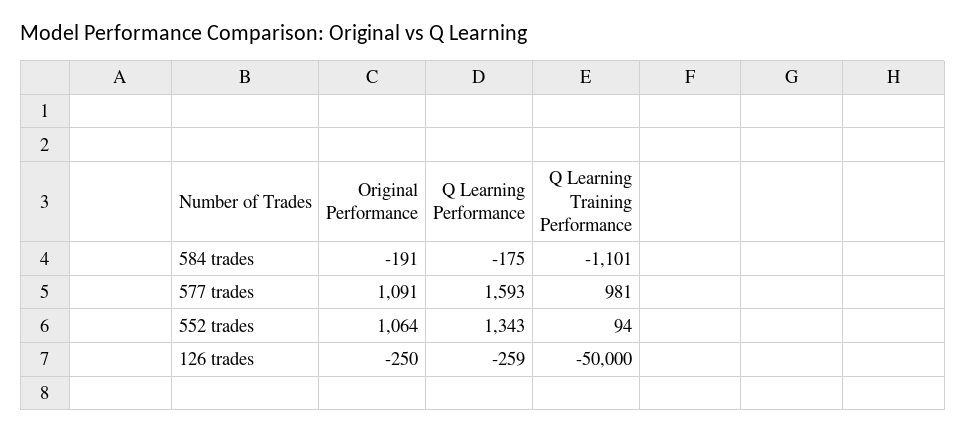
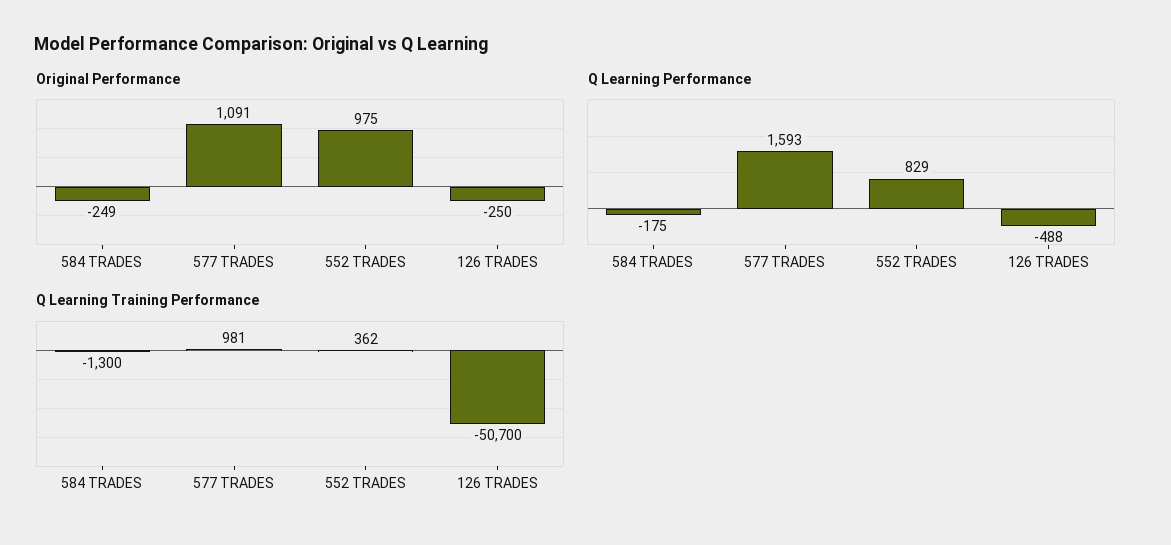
Original Performance, 584 trades: -191 -> -249
Q Learning Training Performance, 584 trades: -1101 -> -1300
Original Performance, 552 trades: 1064 -> 975
Q Learning Performance, 552 trades: 1343 -> 829
Q Learning Training Performance, 552 trades: 94 -> 362
Q Learning Performance, 126 trades: -259 -> -488
Q Learning Training Performance, 126 trades: -50000 -> -50700

